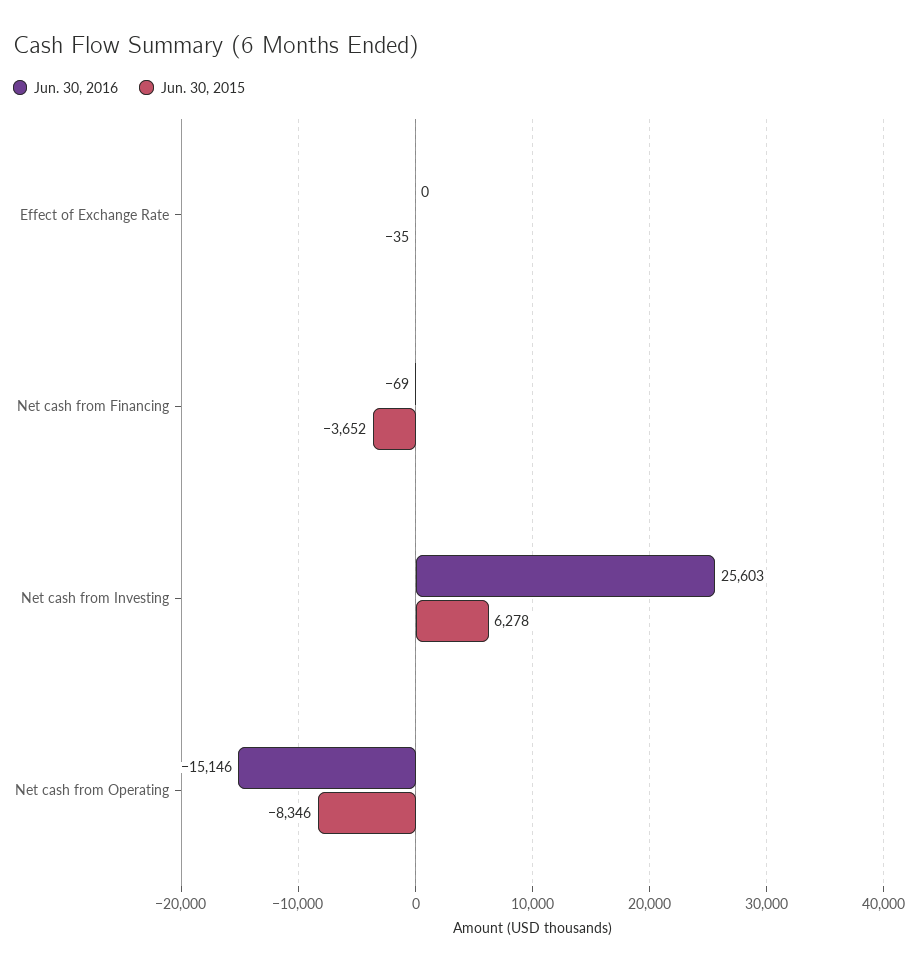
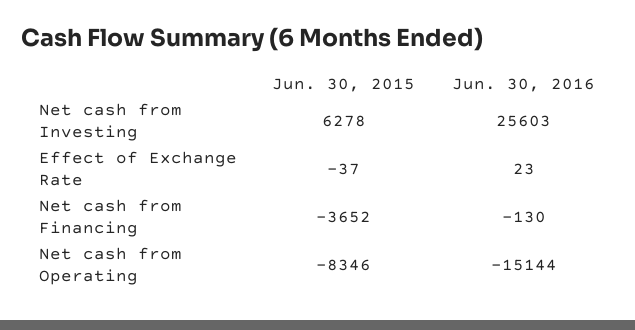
Jun. 30, 2016, Effect of Exchange Rate: 0 -> 23
Jun. 30, 2015, Effect of Exchange Rate: -35 -> -37
Jun. 30, 2016, Net cash from Financing: -69 -> -130
Jun. 30, 2016, Net cash from Operating: -15146 -> -15144

